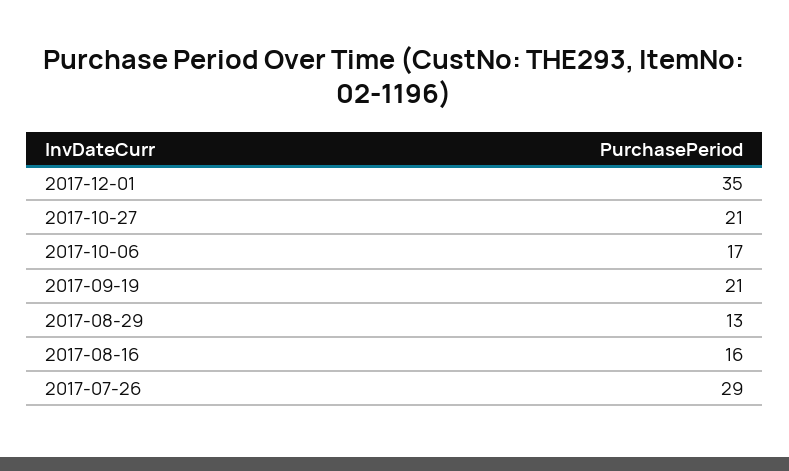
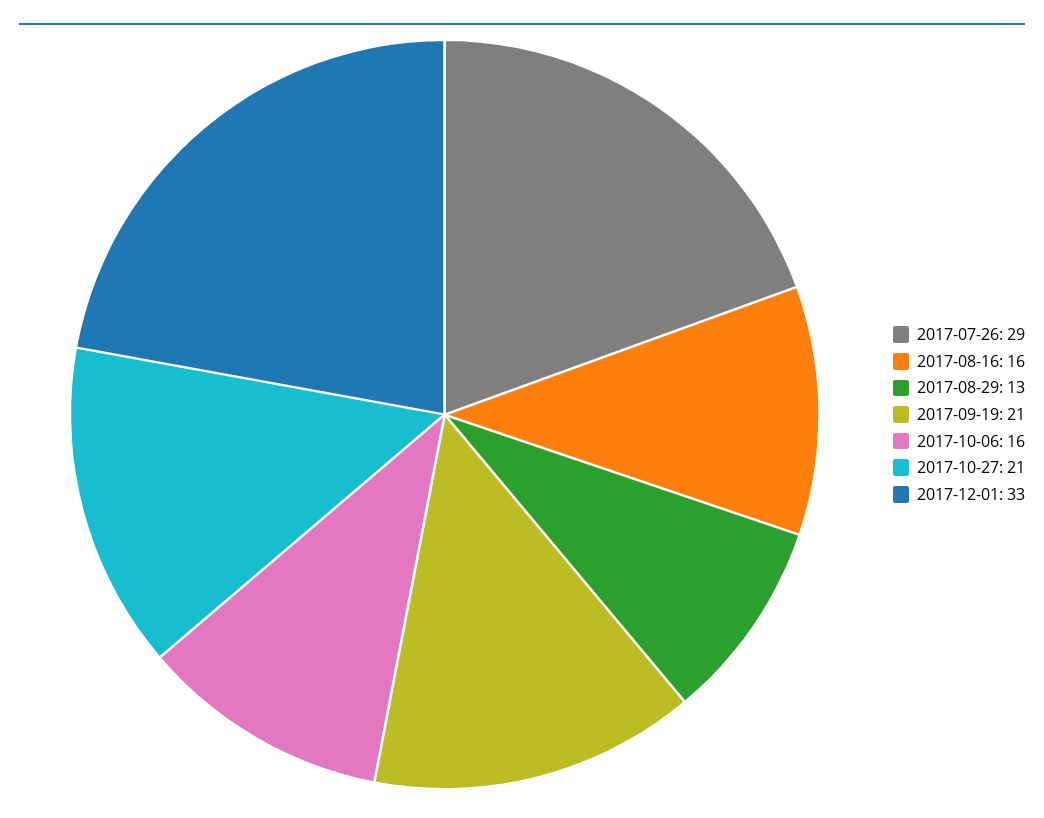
2017-12-01: 35 -> 33
2017-10-06: 17 -> 16

